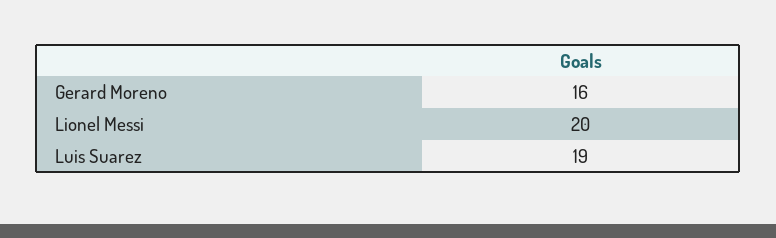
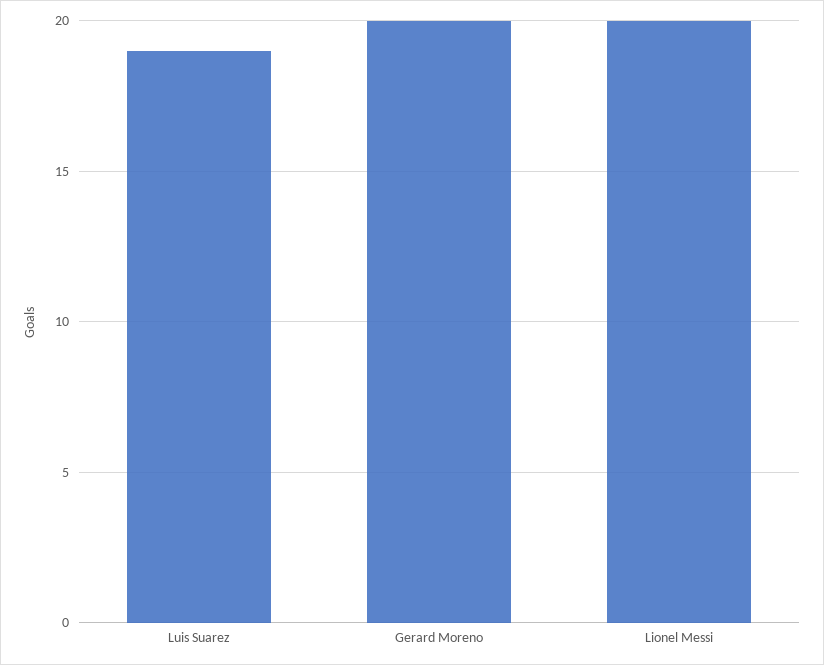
Gerard Moreno: 16 -> 20

